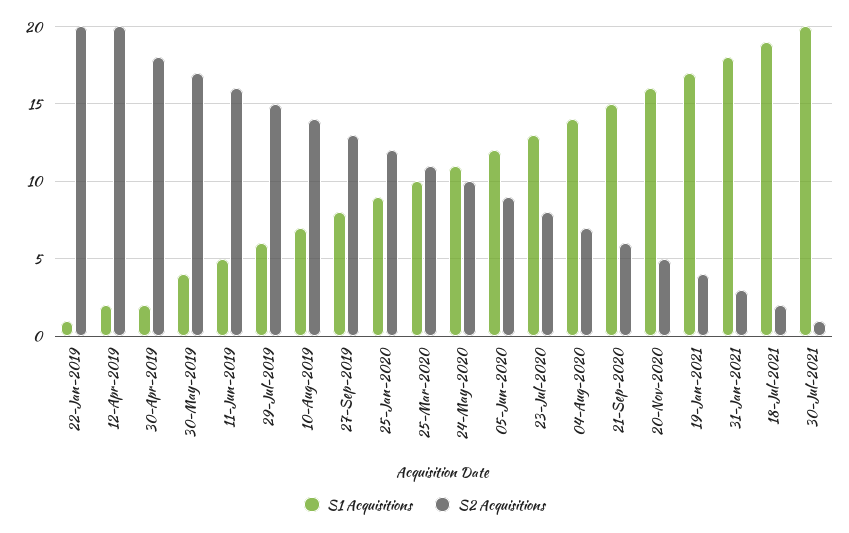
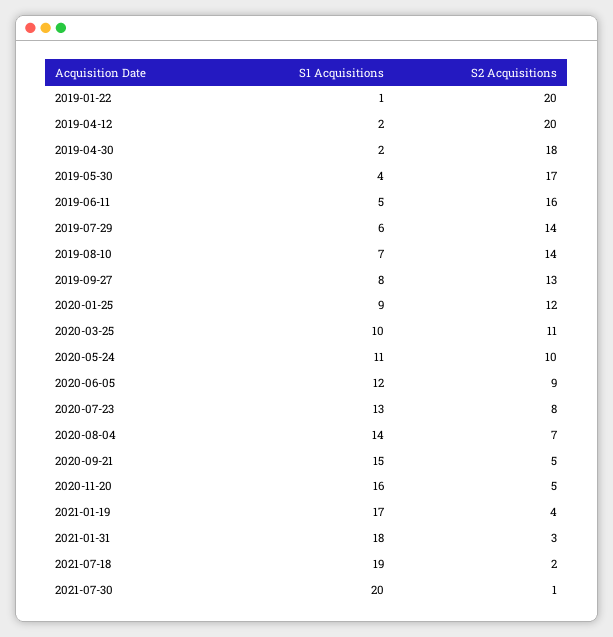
S2 Acquisitions, 29-Jul-2019: 15 -> 14
S2 Acquisitions, 21-Sep-2020: 6 -> 5

